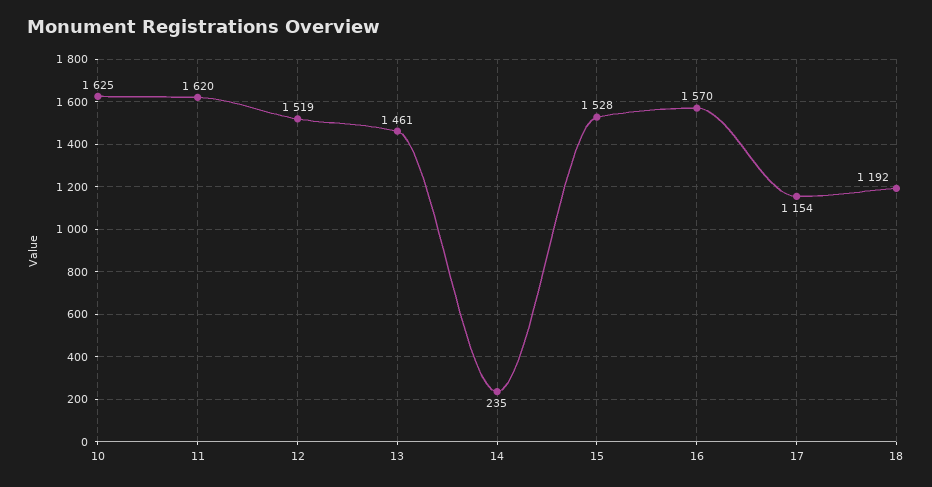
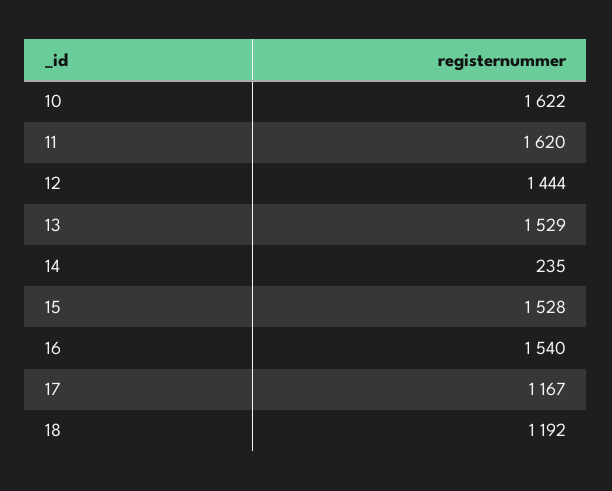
10: 1625 -> 1622
12: 1519 -> 1444
13: 1461 -> 1529
16: 1570 -> 1540
17: 1154 -> 1167

